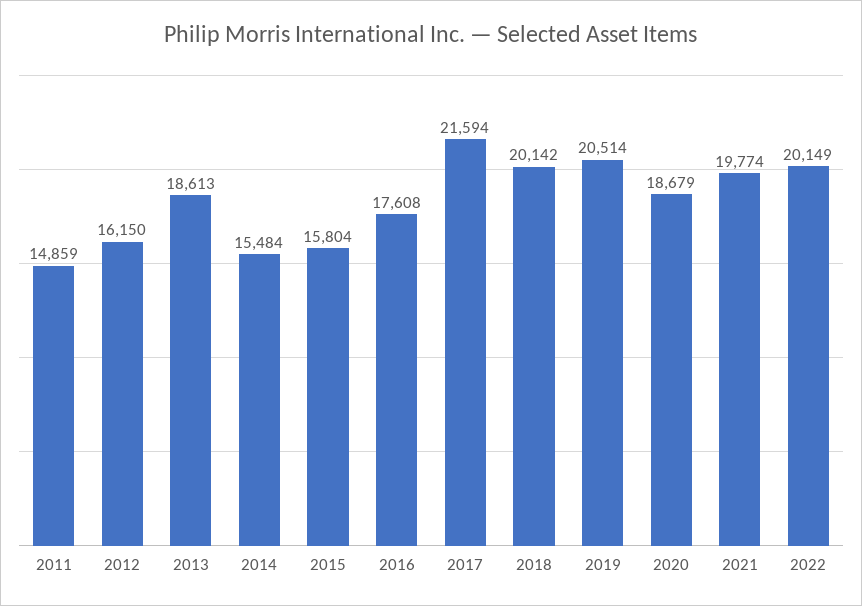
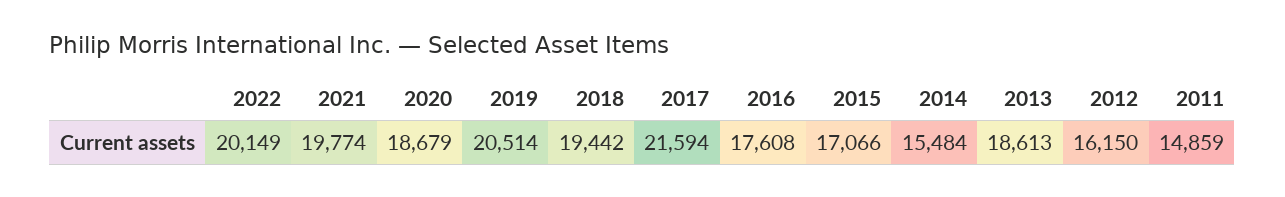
2015: 15804 -> 17066
2018: 20142 -> 19442

